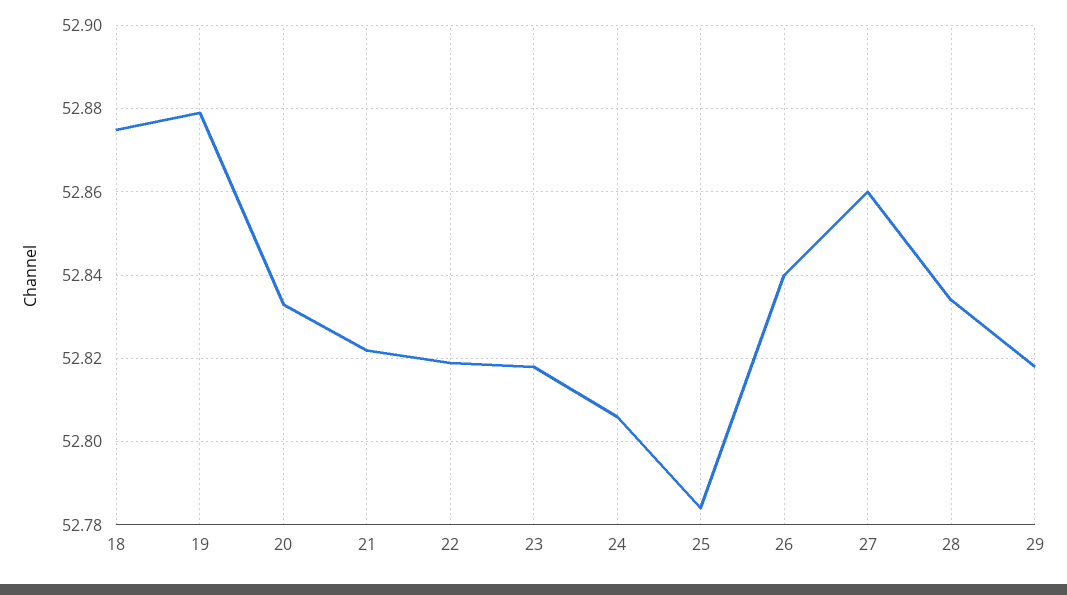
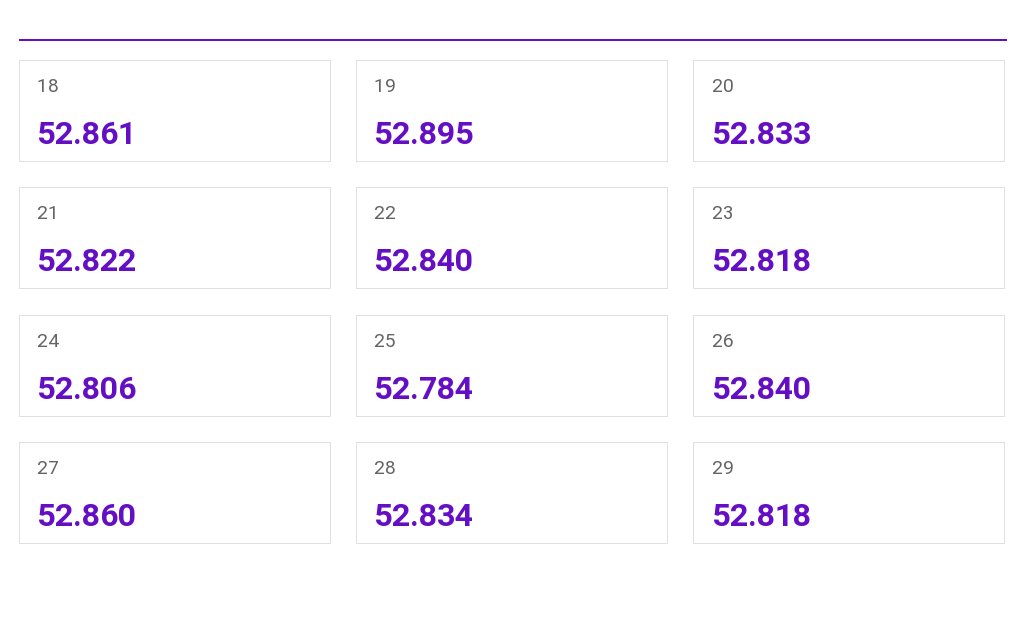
18: 52.875 -> 52.861
19: 52.88 -> 52.895
22: 52.82 -> 52.84

